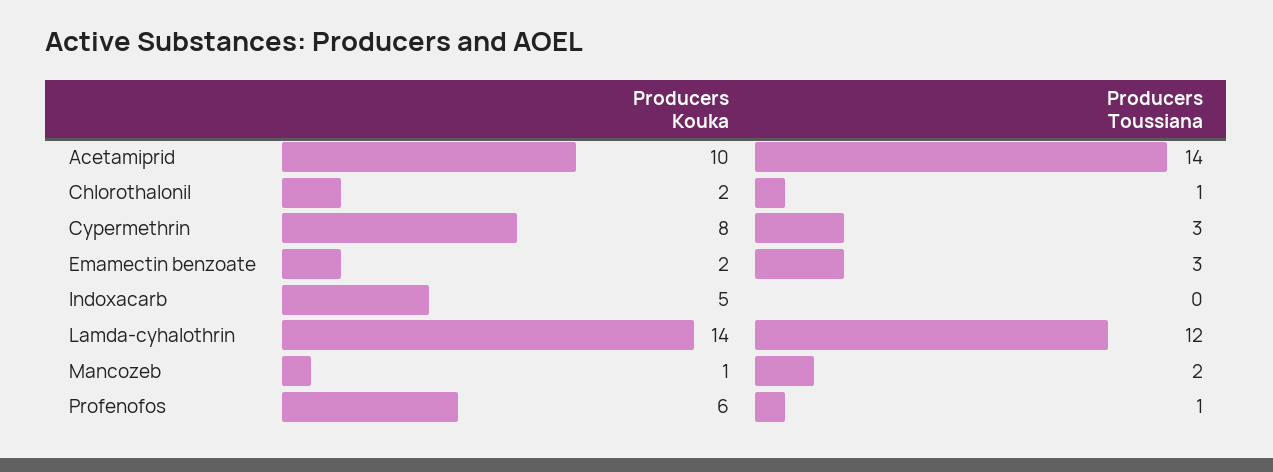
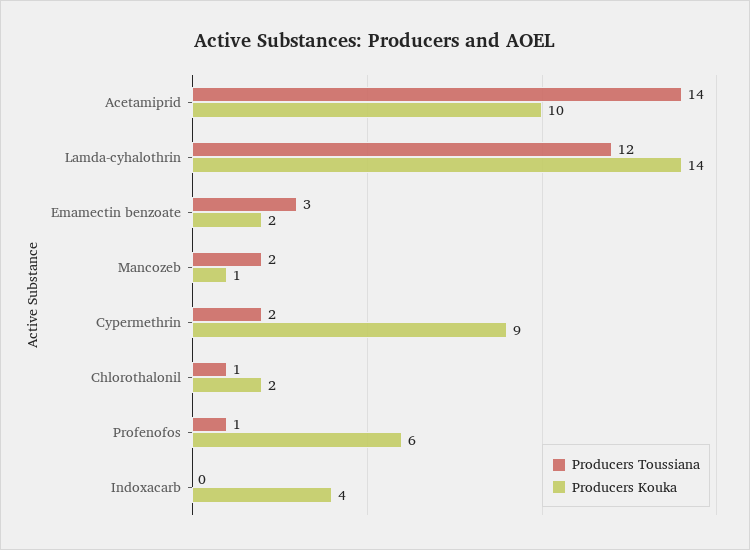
Producers Kouka, Cypermethrin: 8 -> 9
Producers Toussiana, Cypermethrin: 3 -> 2
Producers Kouka, Indoxacarb: 5 -> 4

